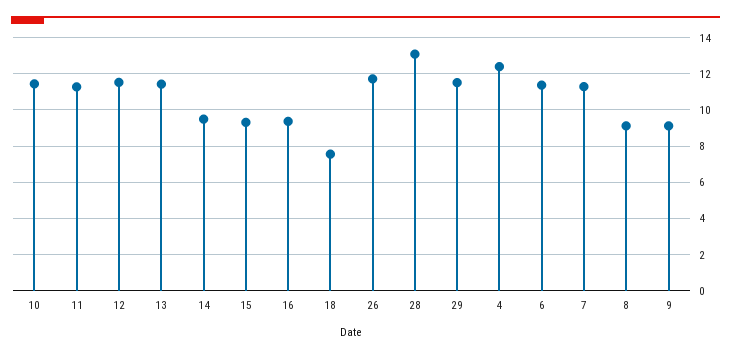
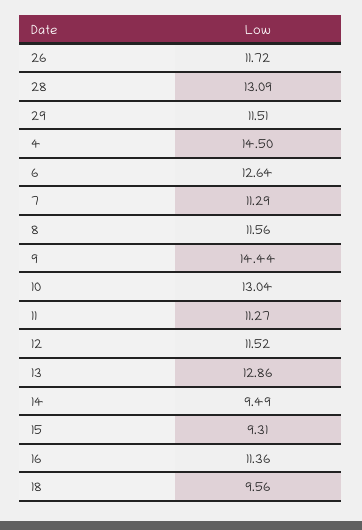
10: 11.5 -> 13.04
13: 11.5 -> 12.86
16: 9.5 -> 11.36
18: 7.5 -> 9.56
4: 12.5 -> 14.5
6: 11.5 -> 12.64
8: 9 -> 11.56
9: 9 -> 14.44

